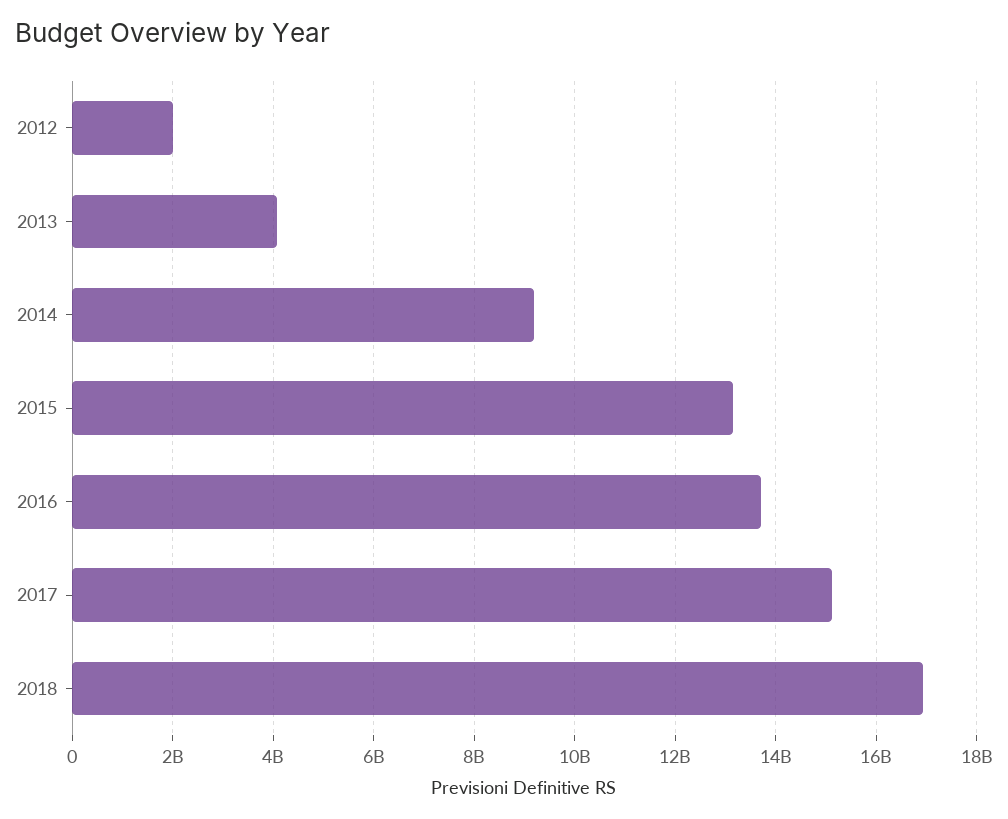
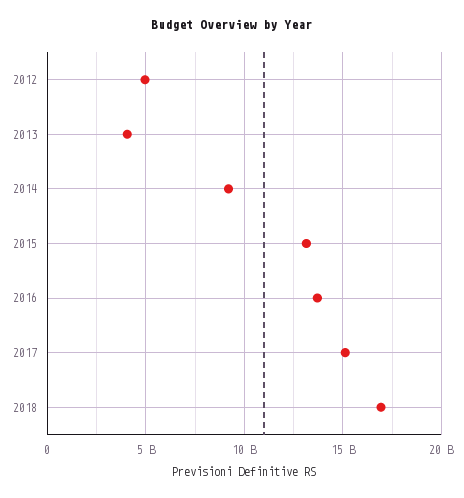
2012: 2000000000 -> 5000000000

